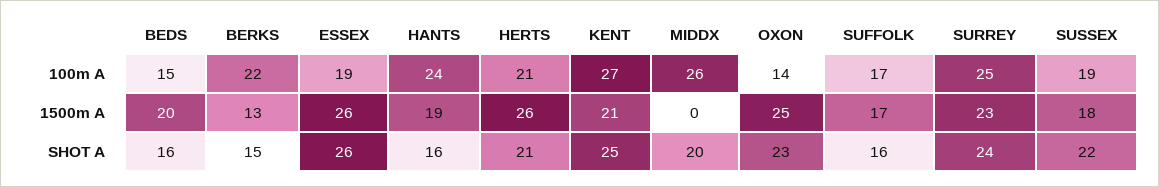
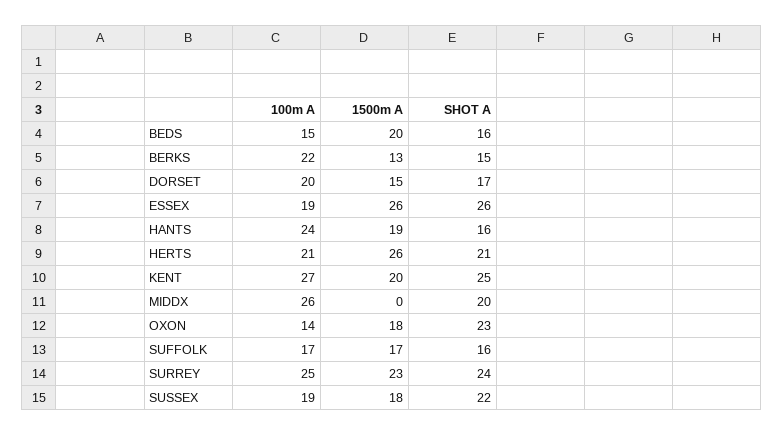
KENT, 1500m A: 21 -> 20
OXON, 1500m A: 25 -> 18
DORSET, 100m A: none -> 20
DORSET, 1500m A: none -> 15
DORSET, SHOT A: none -> 17

